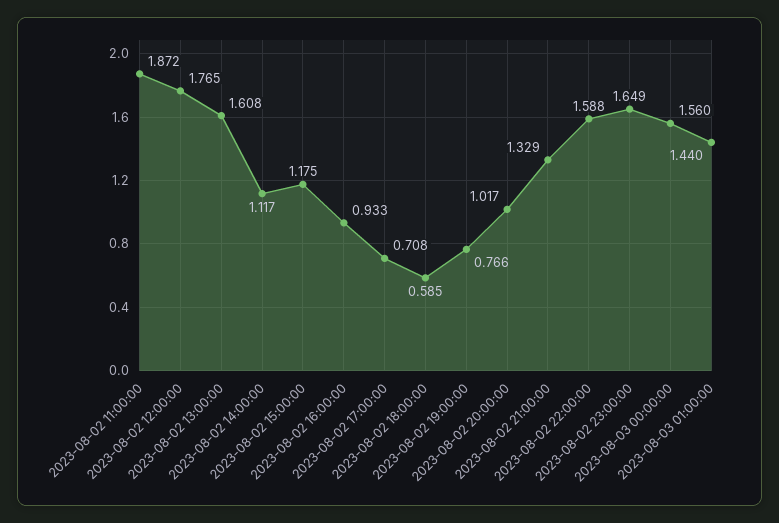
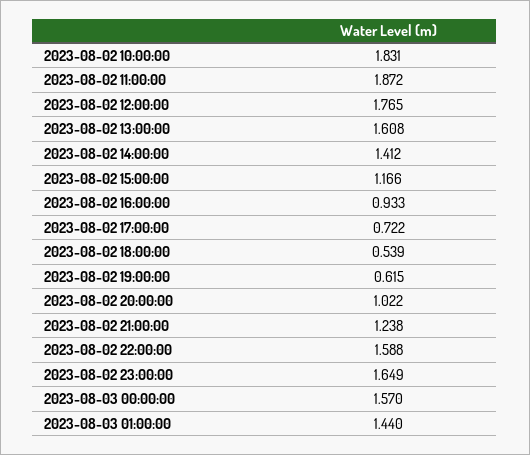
2023-08-02 14:00:00: 1.117 -> 1.412
2023-08-02 15:00:00: 1.175 -> 1.166
2023-08-02 17:00:00: 0.708 -> 0.722
2023-08-02 18:00:00: 0.585 -> 0.539
2023-08-02 19:00:00: 0.766 -> 0.615
2023-08-02 20:00:00: 1.017 -> 1.022
2023-08-02 21:00:00: 1.329 -> 1.238
2023-08-03 00:00:00: 1.56 -> 1.57
2023-08-02 10:00:00: none -> 1.831

